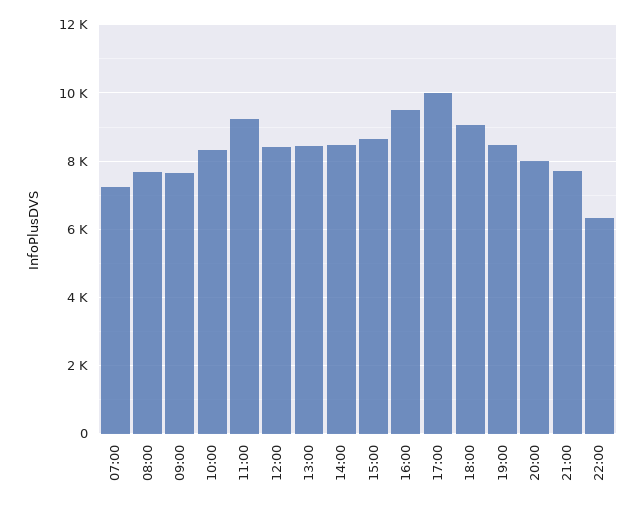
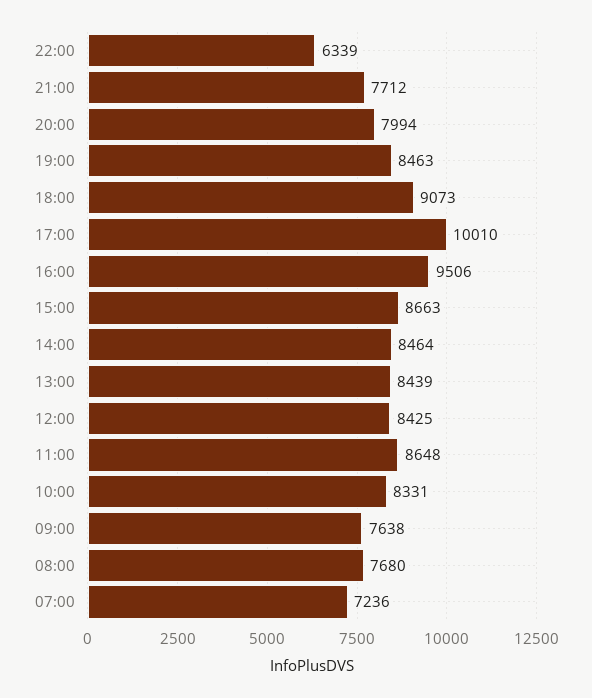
11:00: 9200 -> 8648

